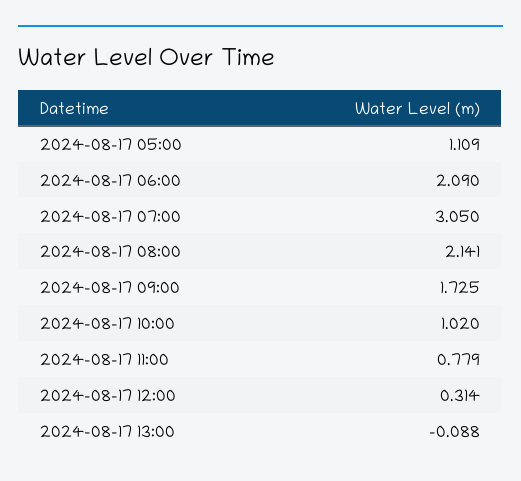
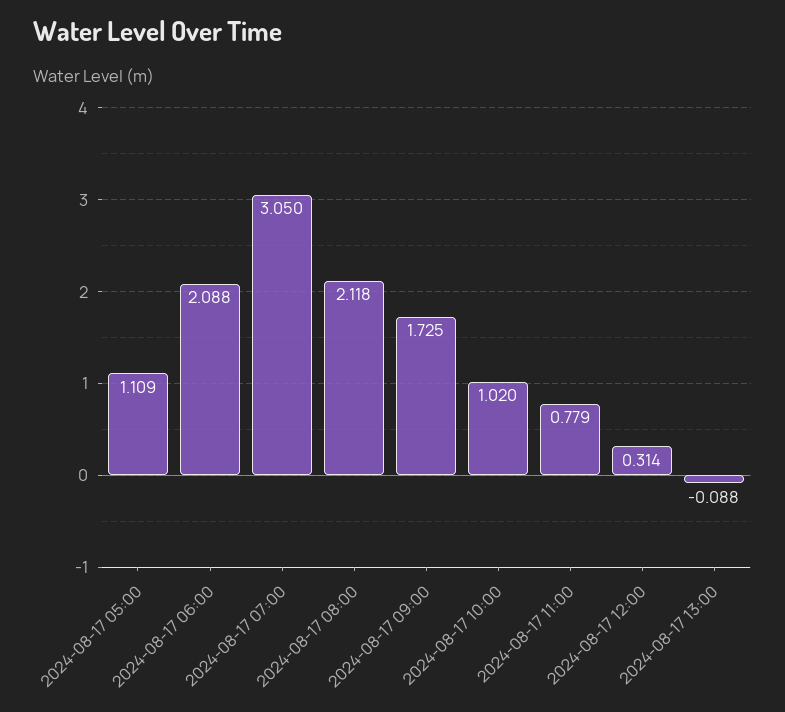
2024-08-17 06:00: 2.09 -> 2.088
2024-08-17 08:00: 2.141 -> 2.118

